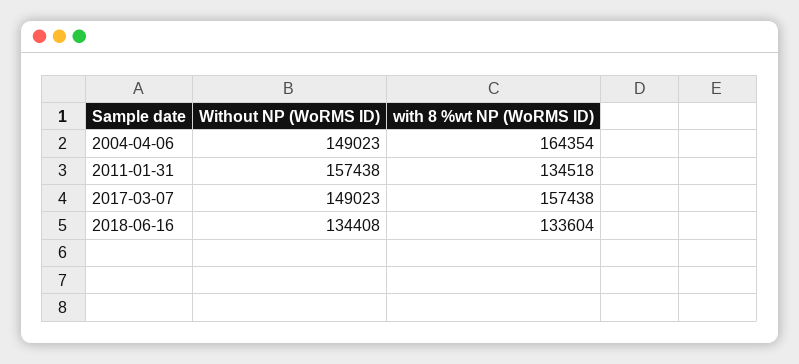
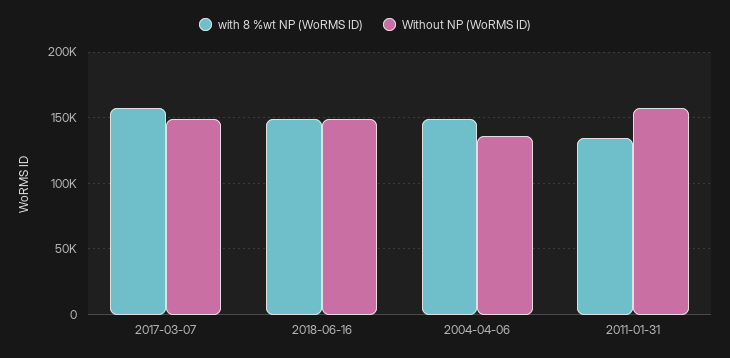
Without NP (WoRMS ID), 2004-04-06: 149023 -> 135000
with 8 %wt NP (WoRMS ID), 2004-04-06: 164354 -> 150000
Without NP (WoRMS ID), 2018-06-16: 134408 -> 150000
with 8 %wt NP (WoRMS ID), 2018-06-16: 133604 -> 150000

